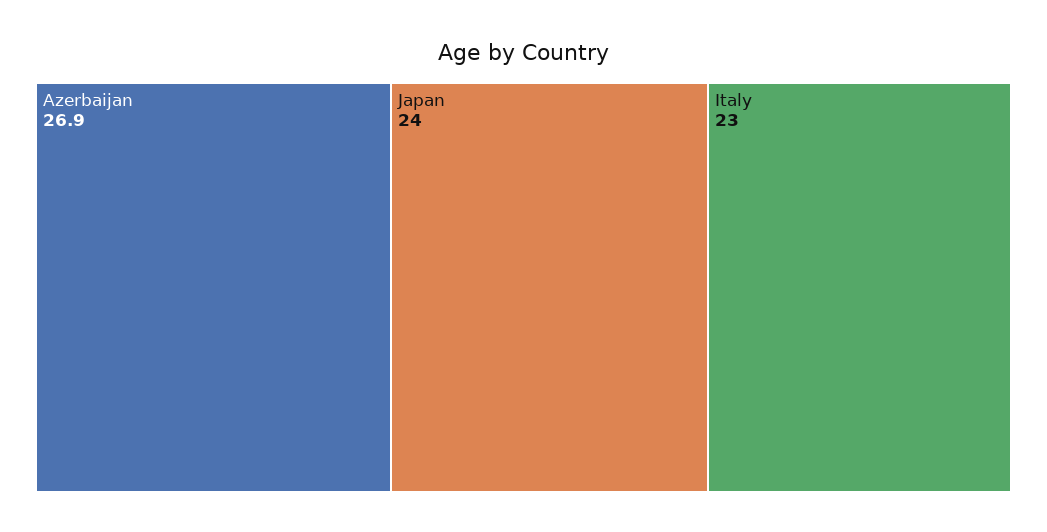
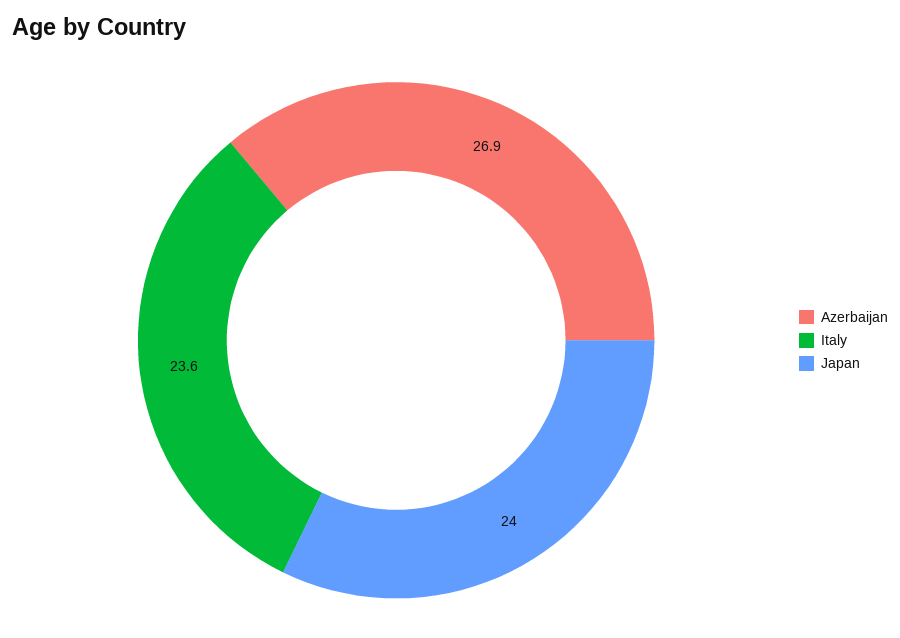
Italy: 23 -> 23.6

